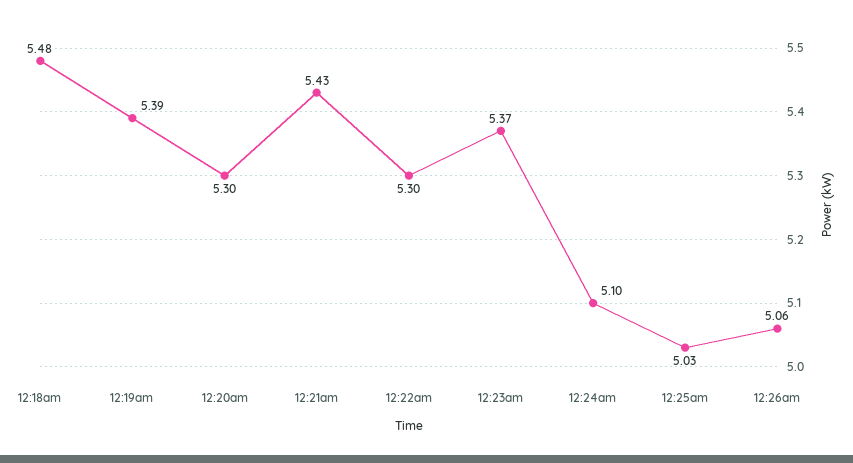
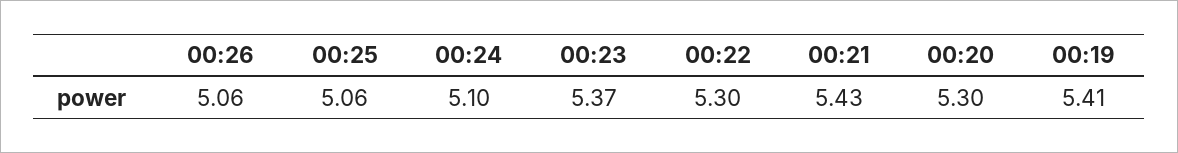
12:18am: 5.48 -> none
12:19am: 5.39 -> 5.41
12:25am: 5.03 -> 5.06

